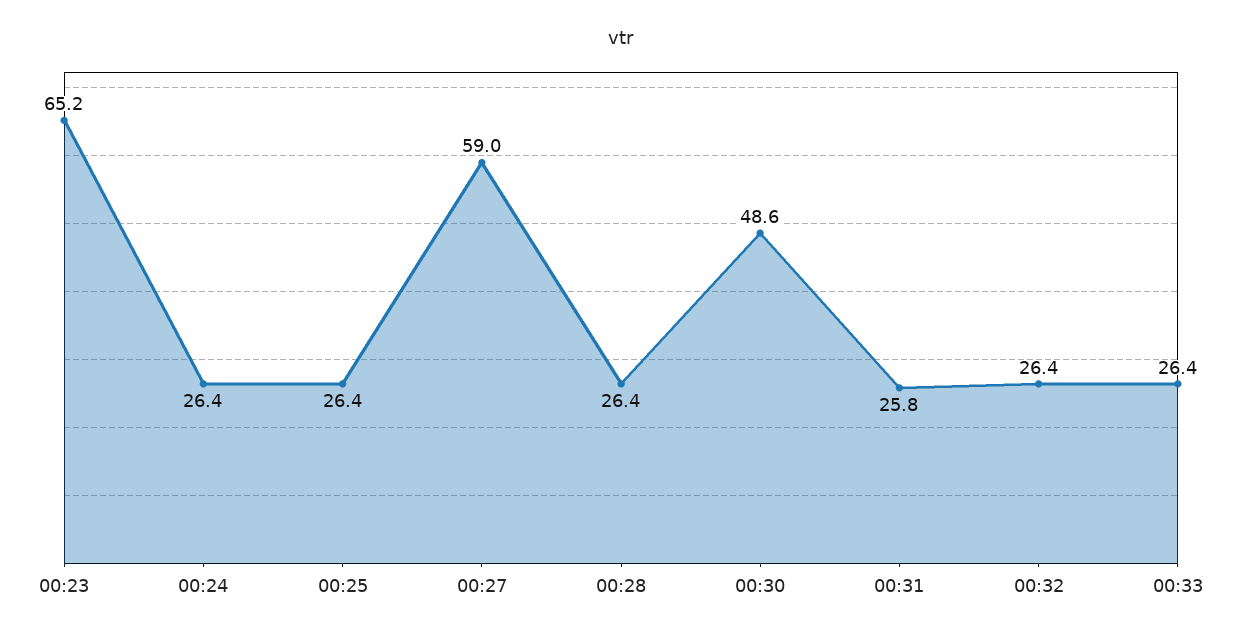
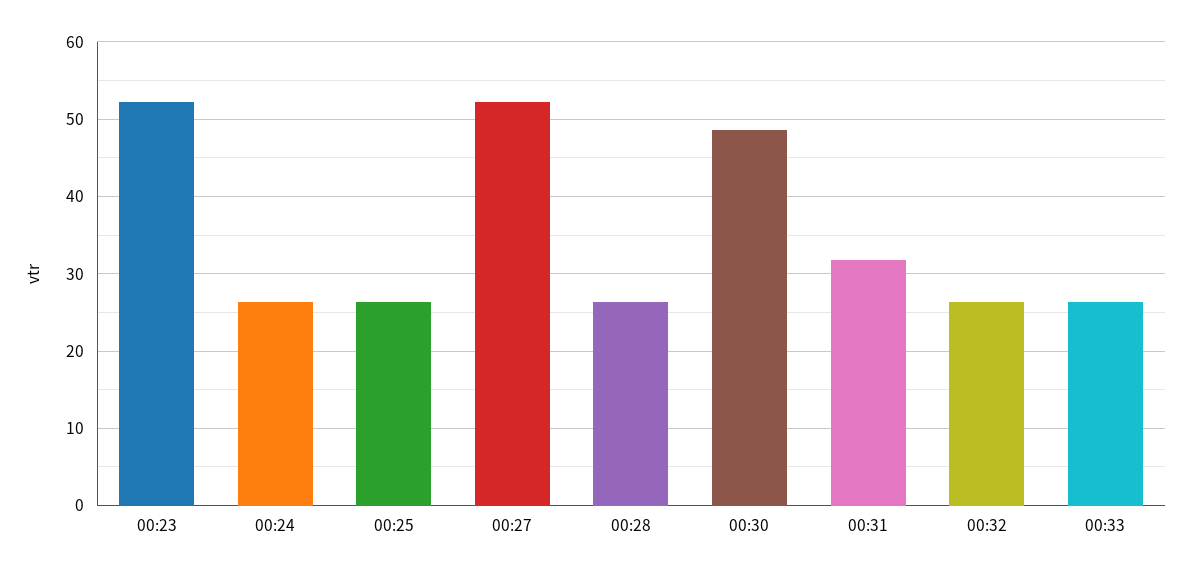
00:23: 65.2 -> 52
00:27: 59 -> 52
00:31: 25.8 -> 32

